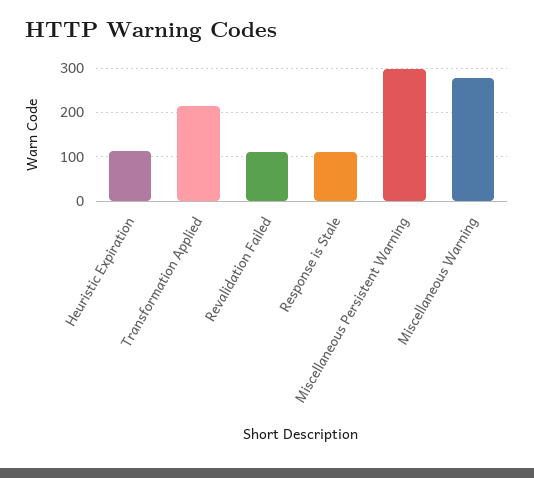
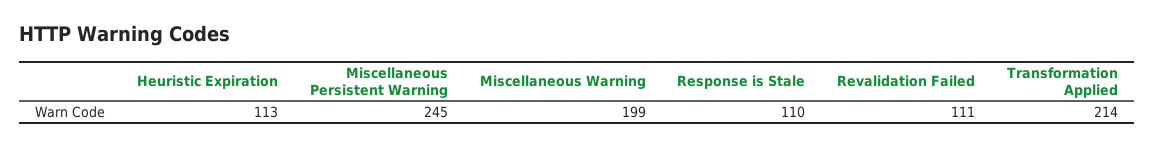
Miscellaneous Persistent Warning: 300 -> 245
Miscellaneous Warning: 280 -> 199

